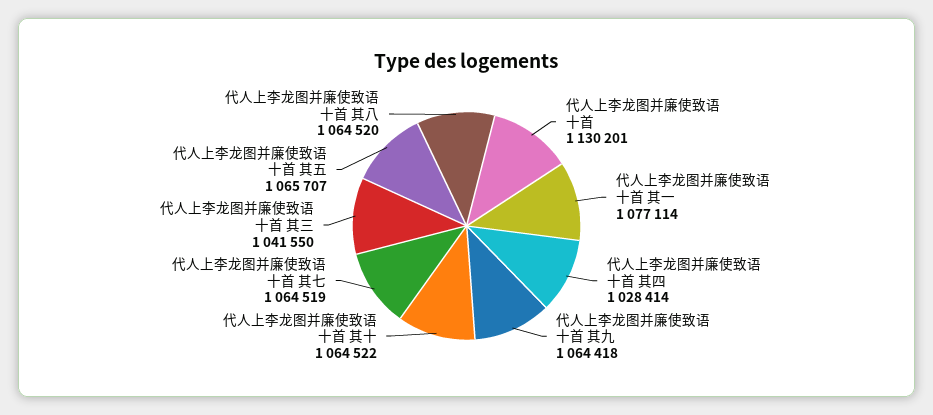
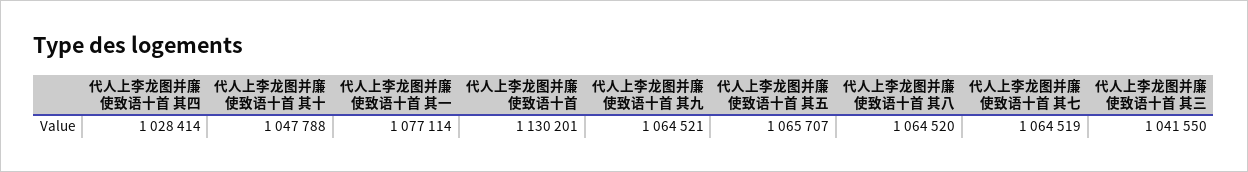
代人上李龙图并廉使致语十首 其九: 1064418 -> 1064521
代人上李龙图并廉使致语十首 其十: 1064522 -> 1047788

